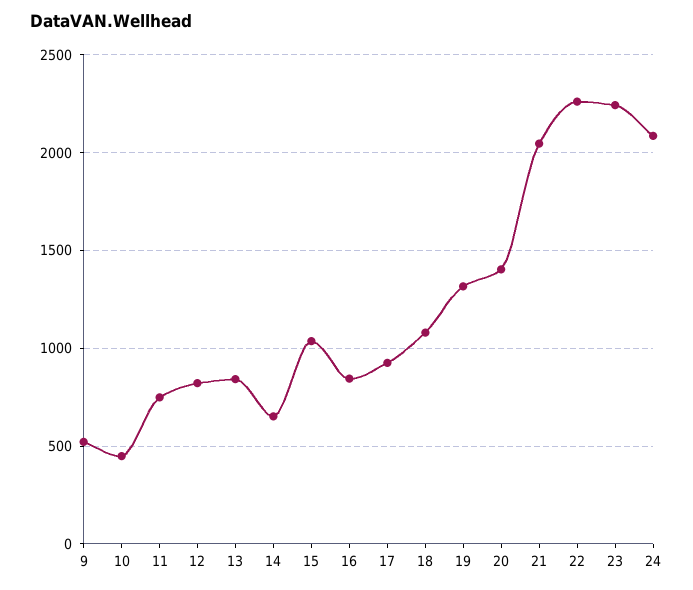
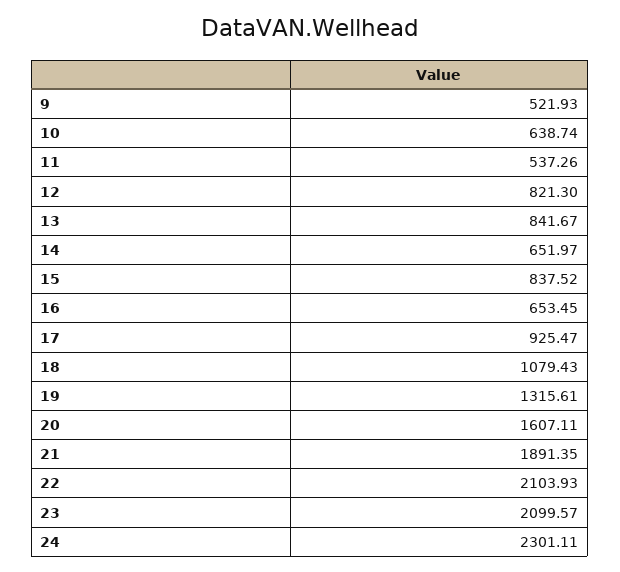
10: 450 -> 638.74
11: 750 -> 537.26
15: 1050 -> 837.52
16: 850 -> 653.45
20: 1400 -> 1607.11
21: 2050 -> 1891.35
22: 2250 -> 2103.93
23: 2250 -> 2099.57
24: 2100 -> 2301.11

